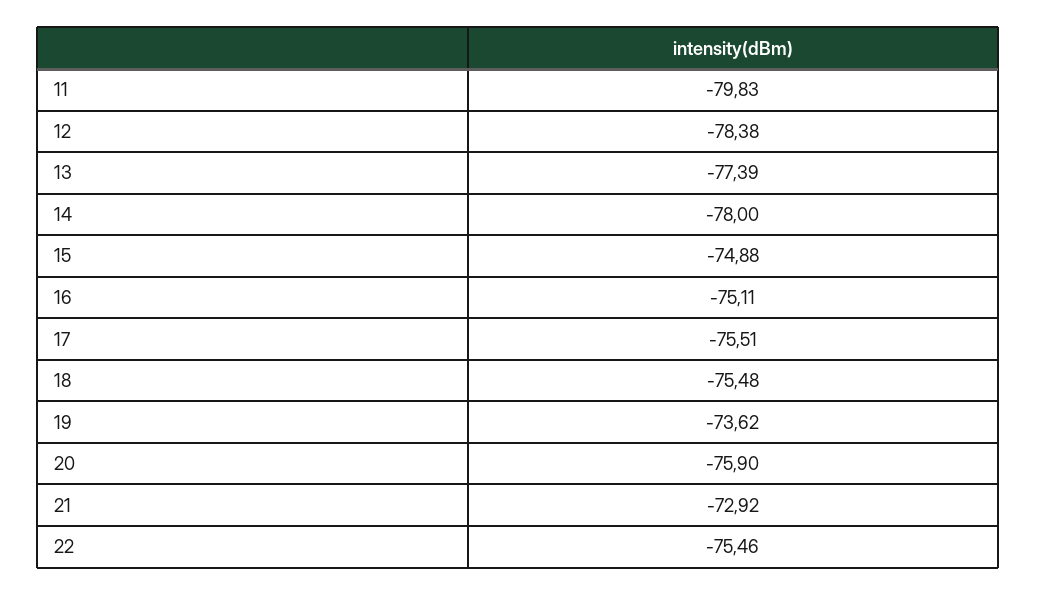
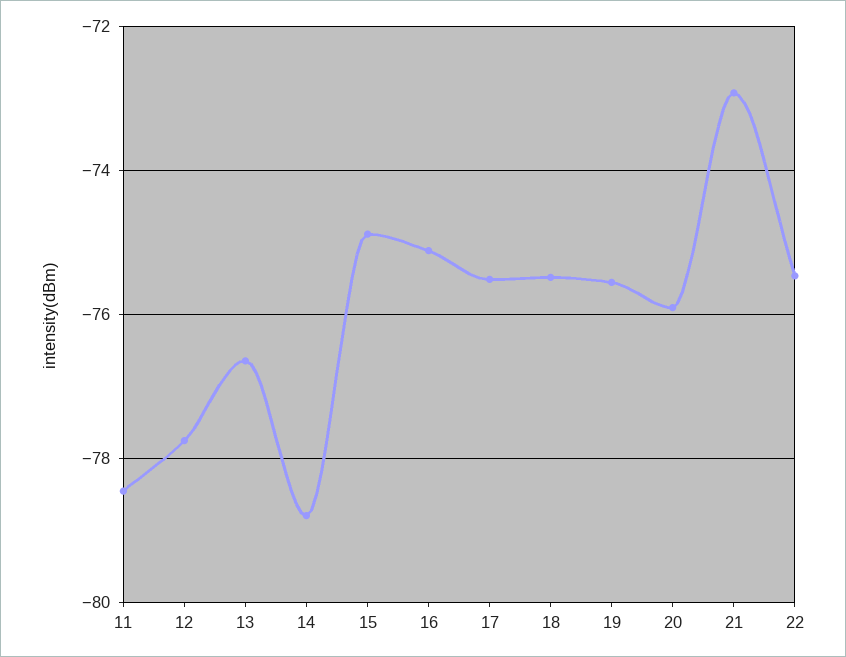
11: -79.83 -> -78.4
12: -78.38 -> -77.8
13: -77.39 -> -76.6
14: -78 -> -78.8
19: -73.62 -> -75.6

